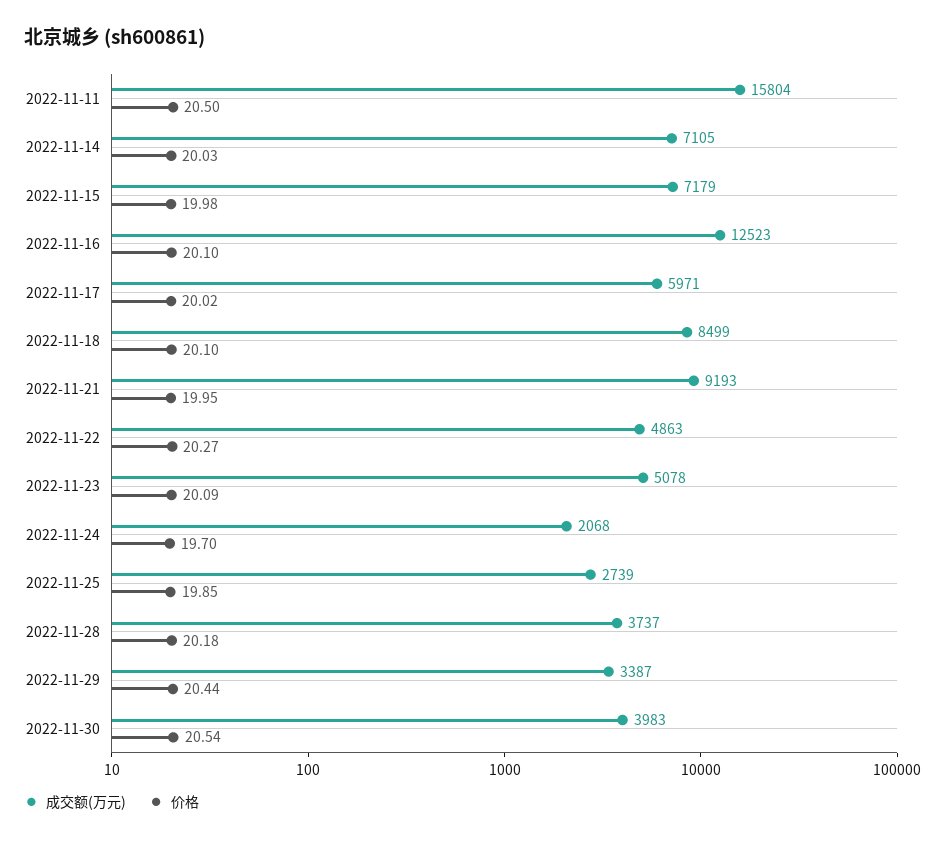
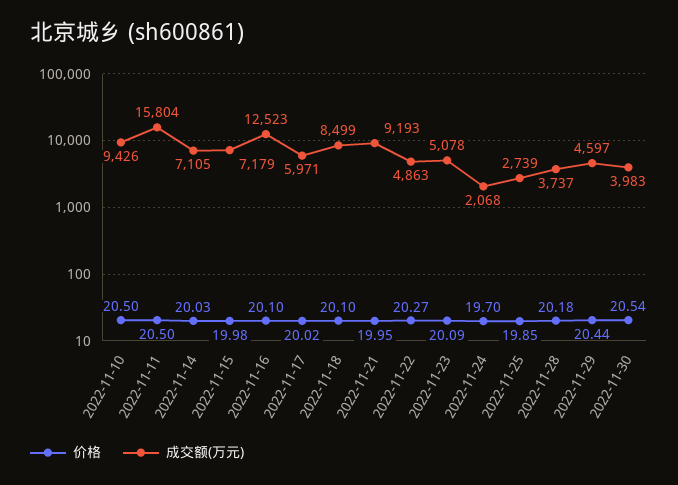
成交额(万元), 2022-11-29: 3387 -> 4597
价格, 2022-11-10: none -> 20.5
成交额(万元), 2022-11-10: none -> 9426

